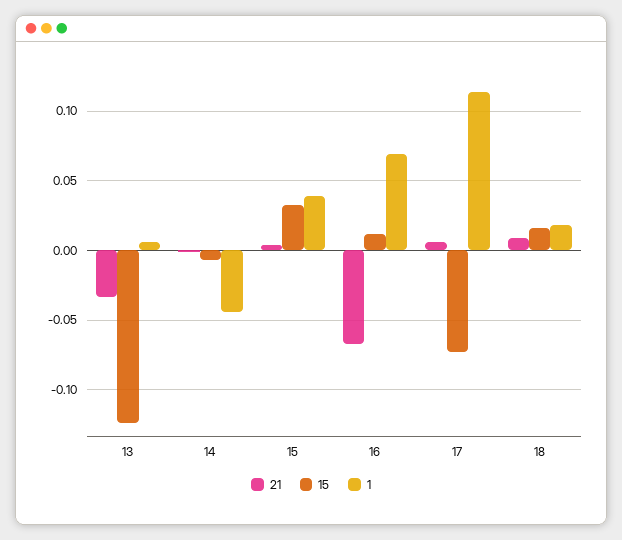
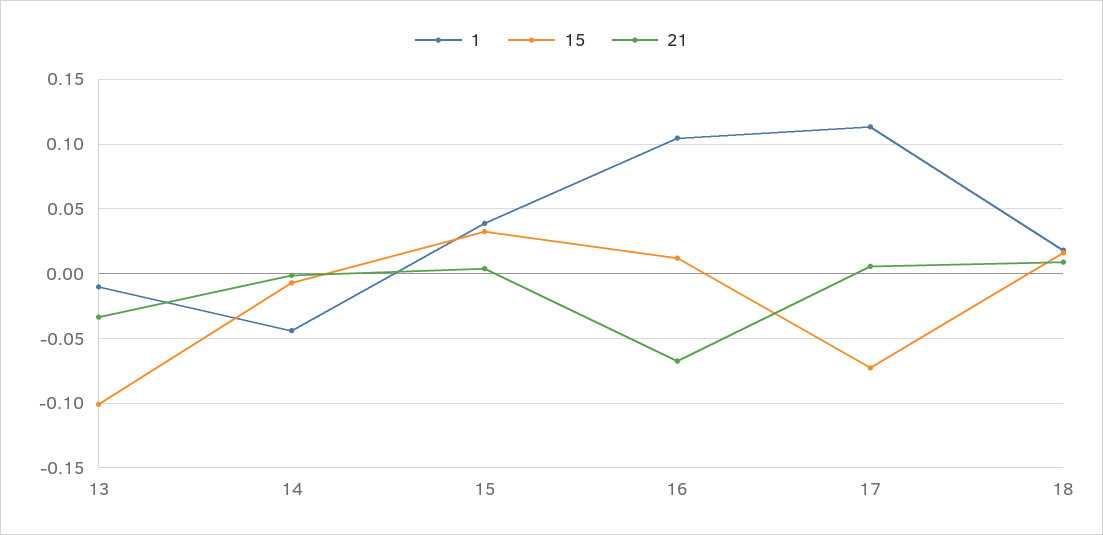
15, 13: -0.125 -> -0.1
1, 13: 0.005 -> -0.01
1, 16: 0.07 -> 0.105

